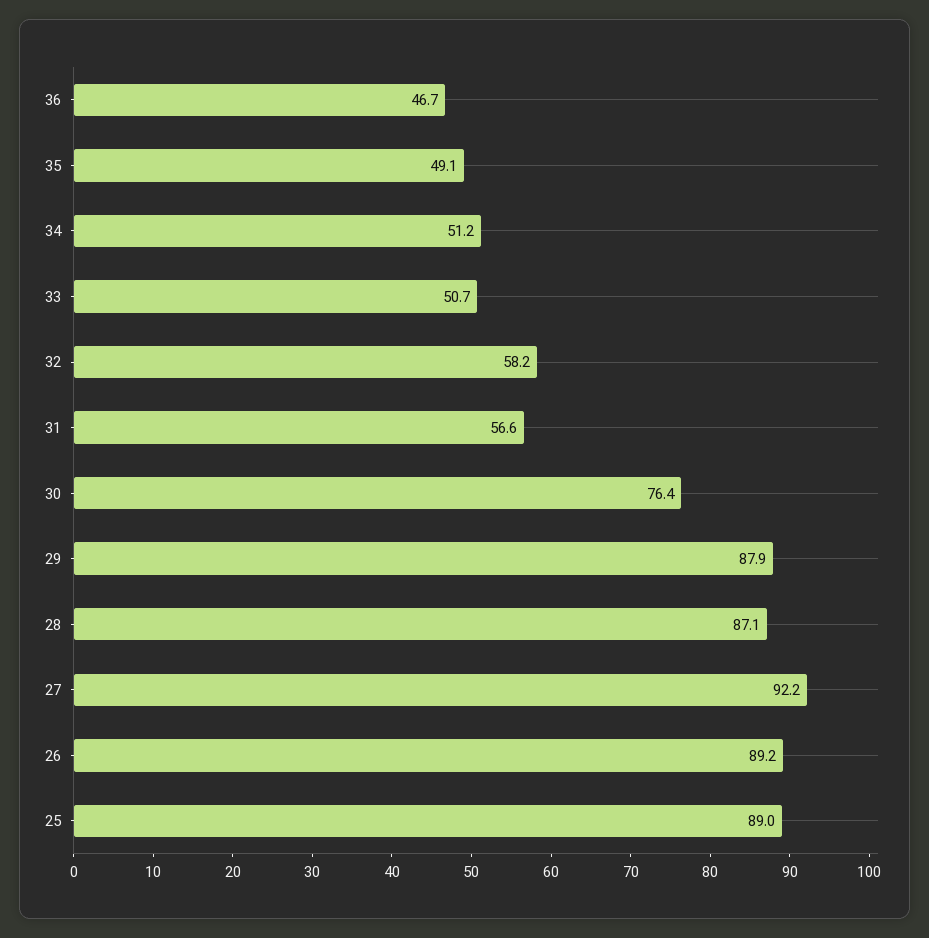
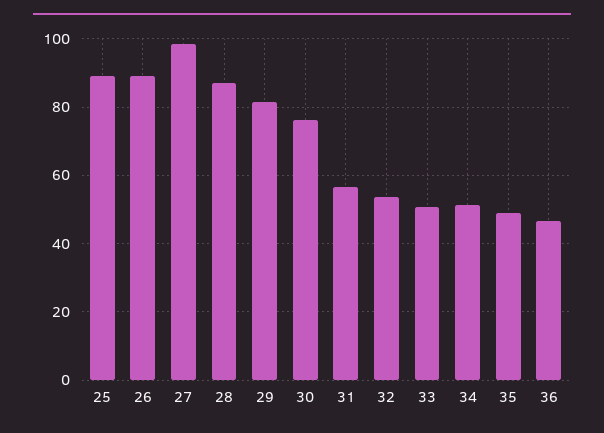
32: 58.2 -> 54
29: 87.9 -> 82
27: 92.2 -> 98

